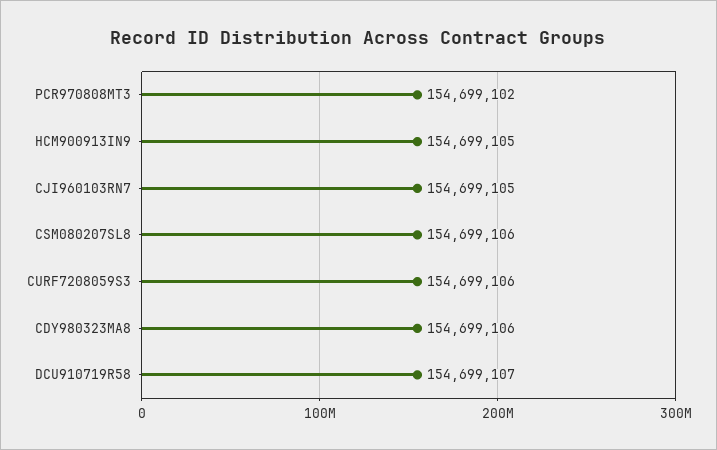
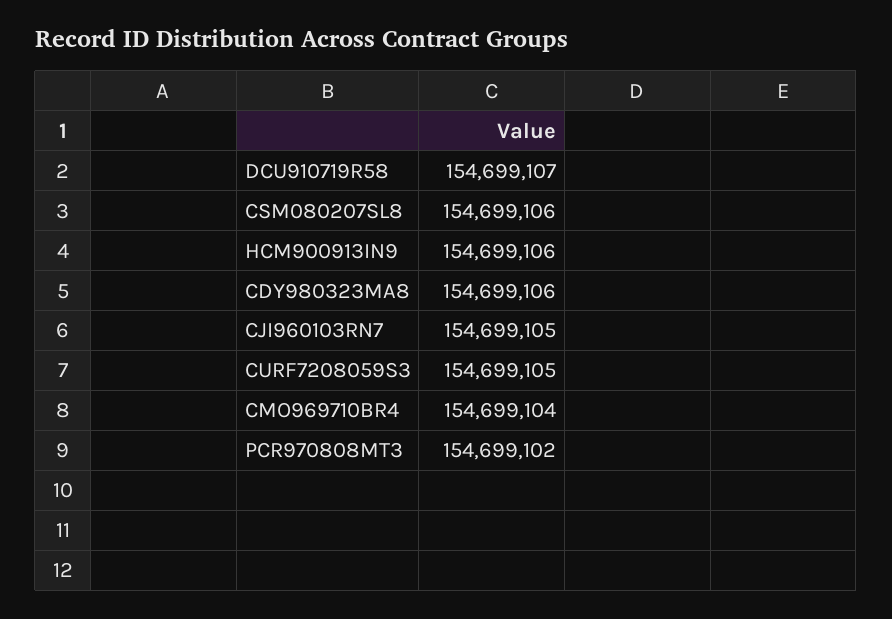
HCM900913IN9: 154699105 -> 154699106
CURF7208059S3: 154699106 -> 154699105
CMO969710BR4: none -> 154699104

